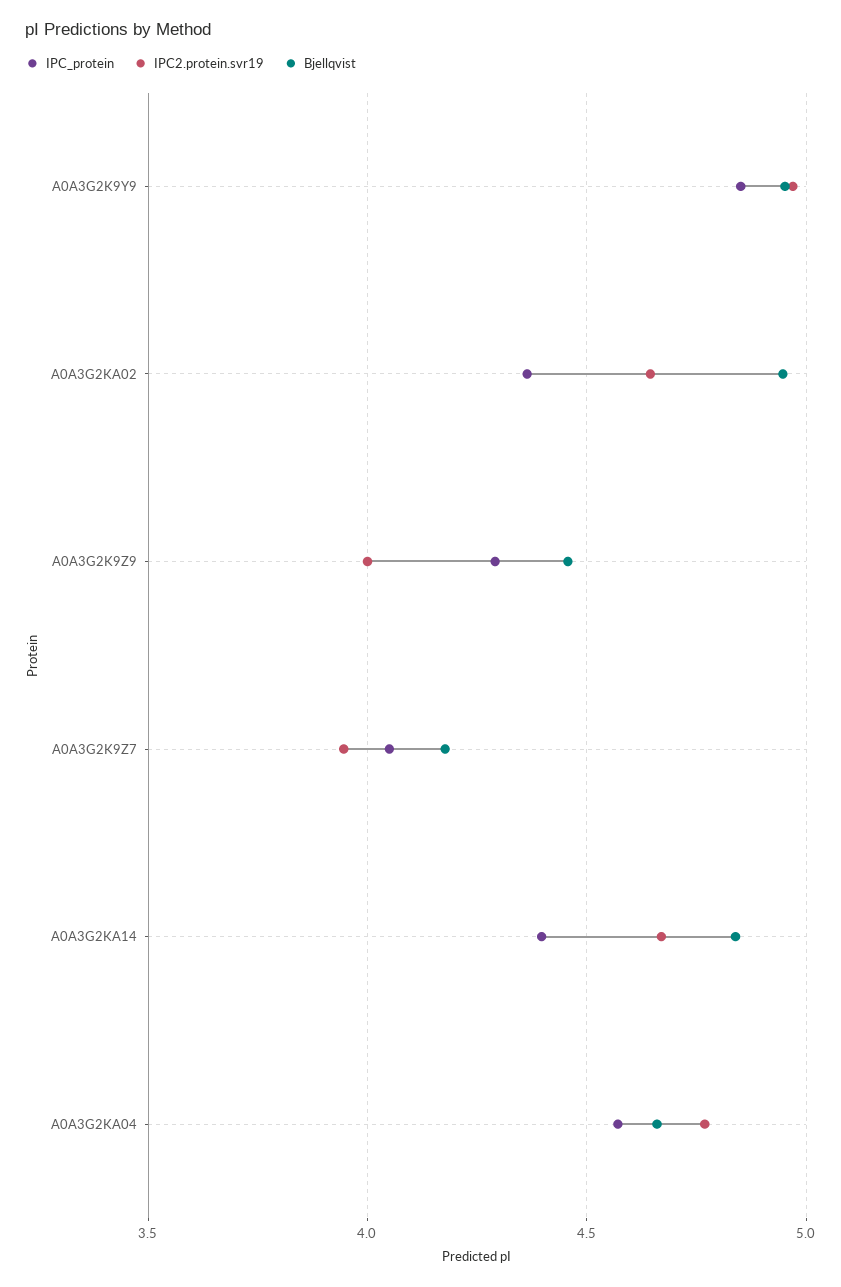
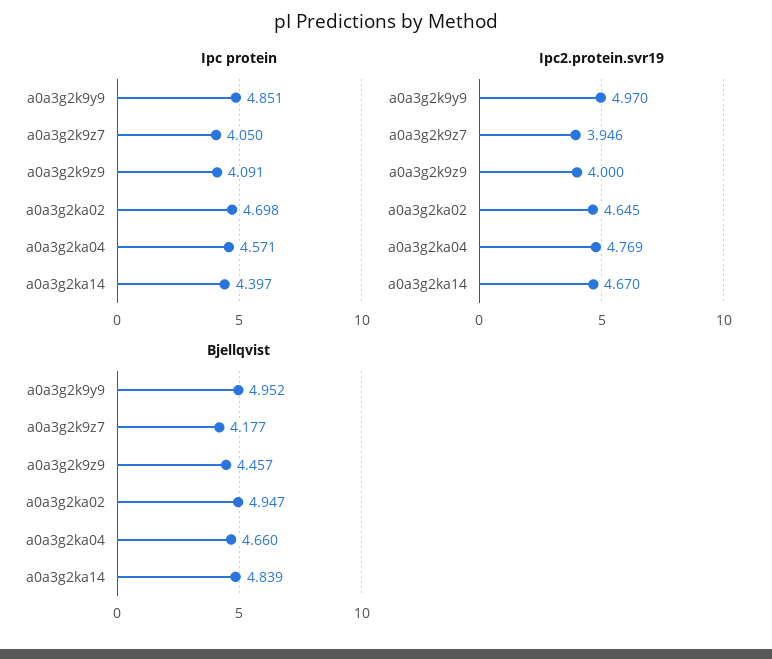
IPC_protein, A0A3G2KA02: 4.35 -> 4.698
IPC_protein, A0A3G2K9Z9: 4.3 -> 4.091

